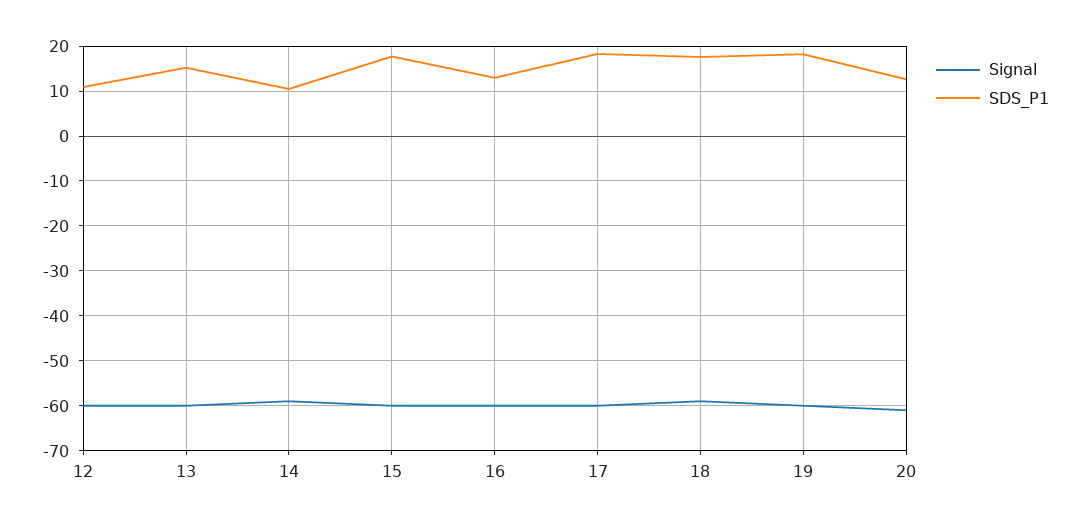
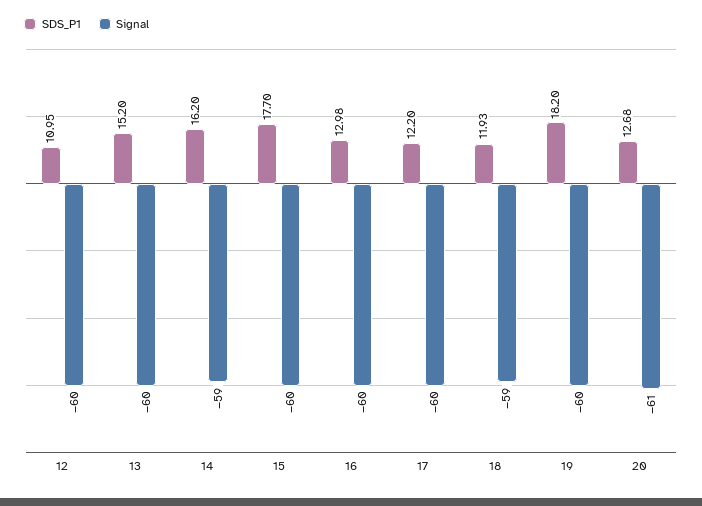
SDS_P1, 14: 10 -> 16.2
SDS_P1, 17: 18 -> 12.2
SDS_P1, 18: 18 -> 11.93

